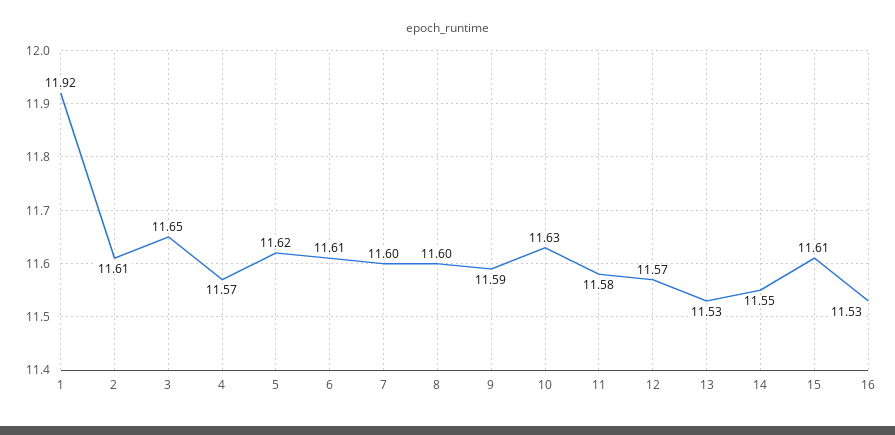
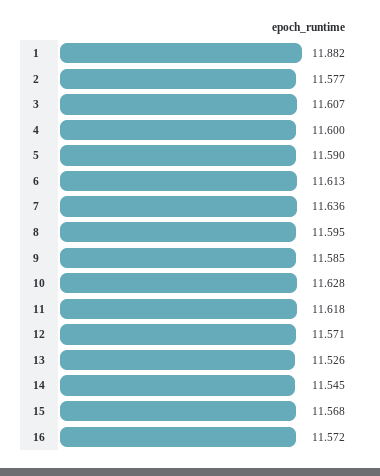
1: 11.92 -> 11.882
2: 11.61 -> 11.577
3: 11.65 -> 11.607
4: 11.57 -> 11.6
5: 11.62 -> 11.59
7: 11.6 -> 11.636
11: 11.58 -> 11.618
15: 11.61 -> 11.568
16: 11.53 -> 11.572

